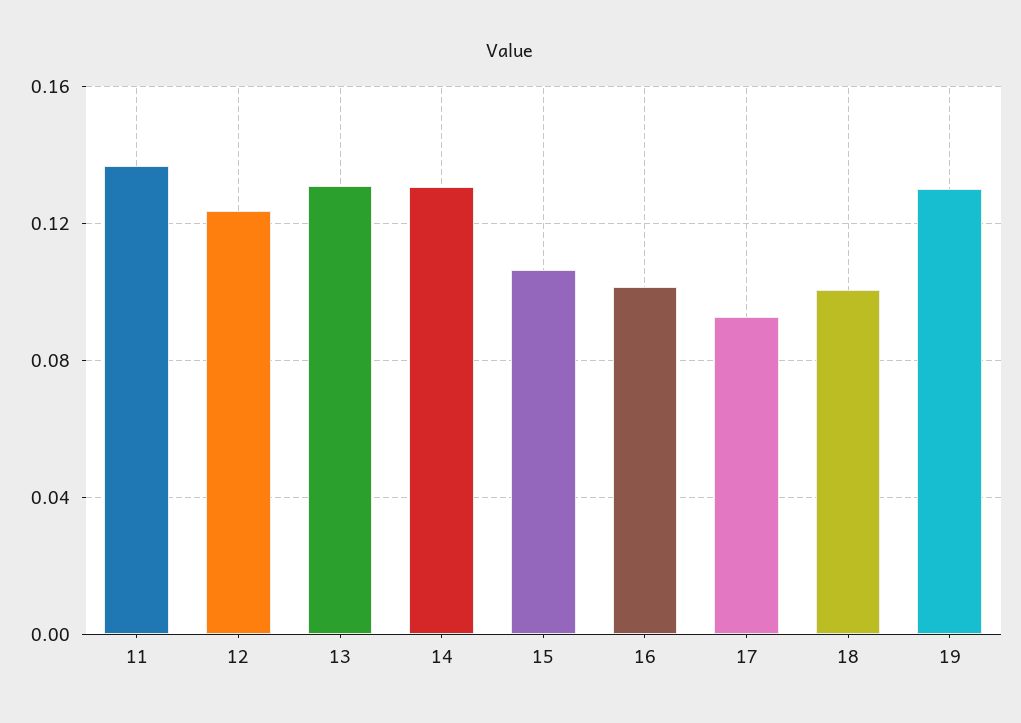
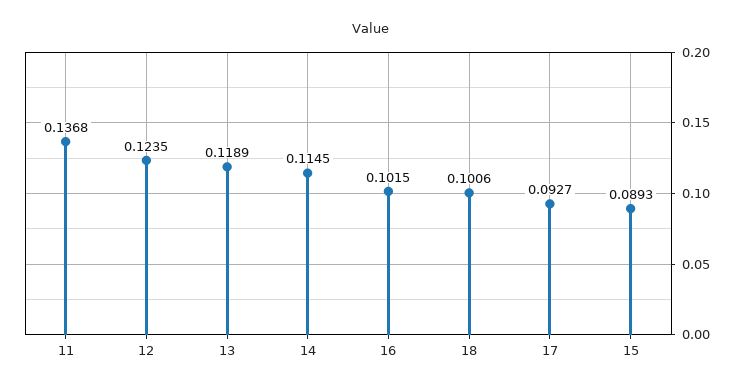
13: 0.13 -> 0.1189
14: 0.13 -> 0.1145
15: 0.105 -> 0.0893
19: 0.13 -> none

